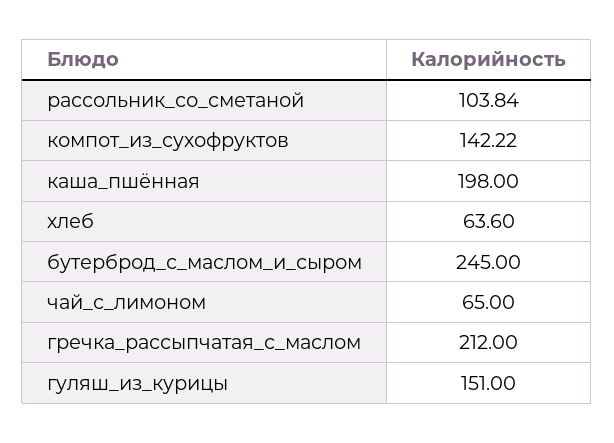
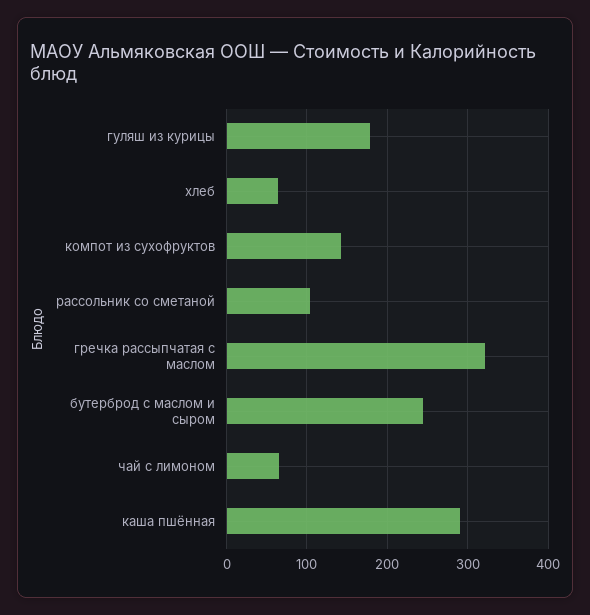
каша_пшённая: 198 -> 290
гречка_рассыпчатая_с_маслом: 212 -> 320
гуляш_из_курицы: 151 -> 180

